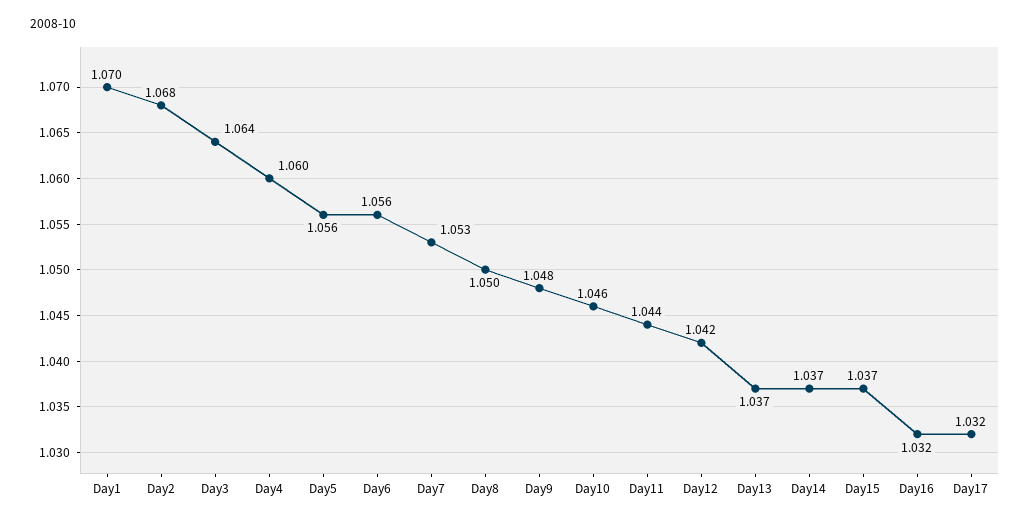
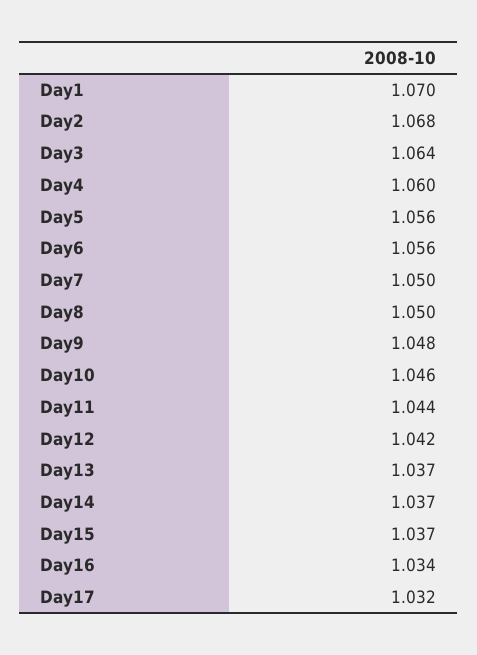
Day7: 1.053 -> 1.05
Day16: 1.032 -> 1.034

